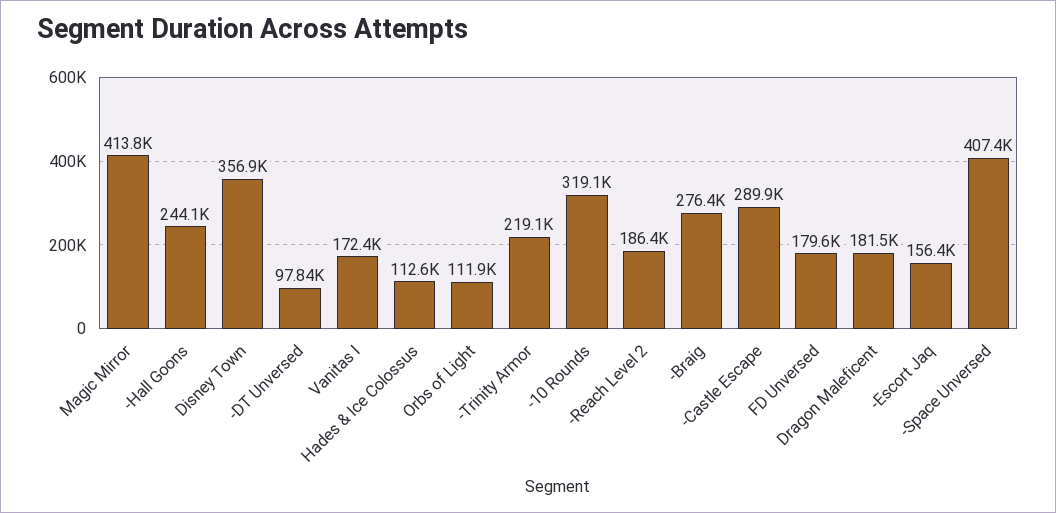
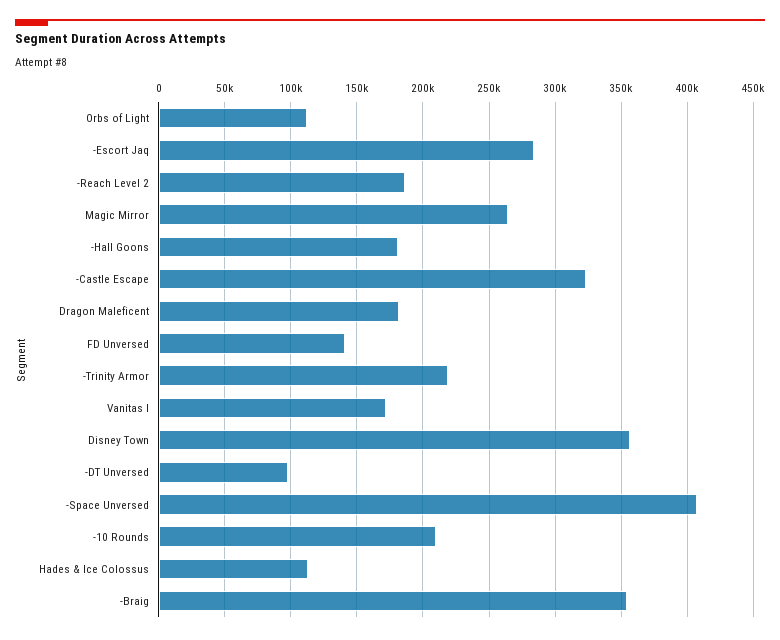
Magic Mirror: 413800 -> 265000
-Hall Goons: 244100 -> 180000
-10 Rounds: 319100 -> 210000
-Braig: 276400 -> 355000
-Castle Escape: 289900 -> 325000
FD Unversed: 179600 -> 140000
-Escort Jaq: 156400 -> 285000

